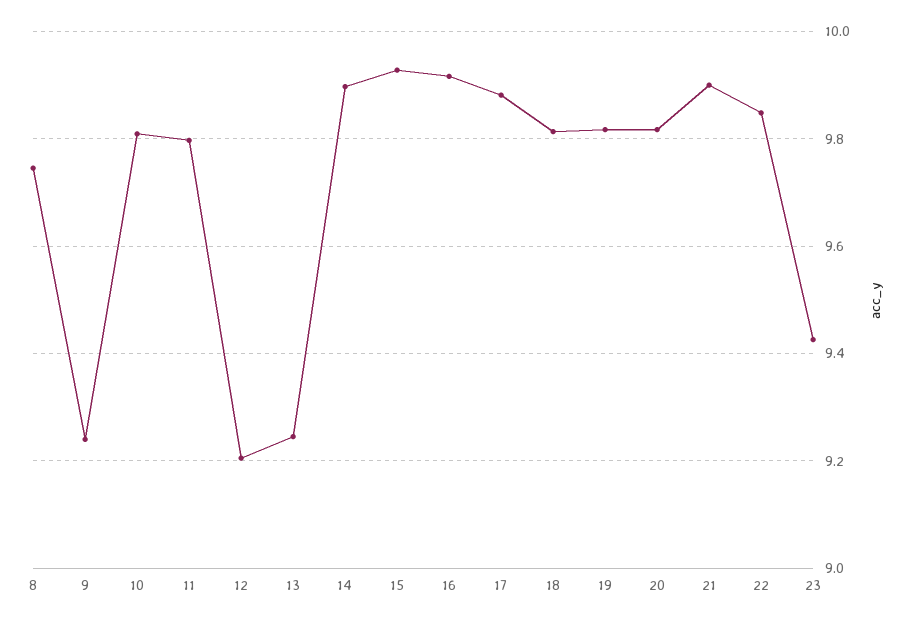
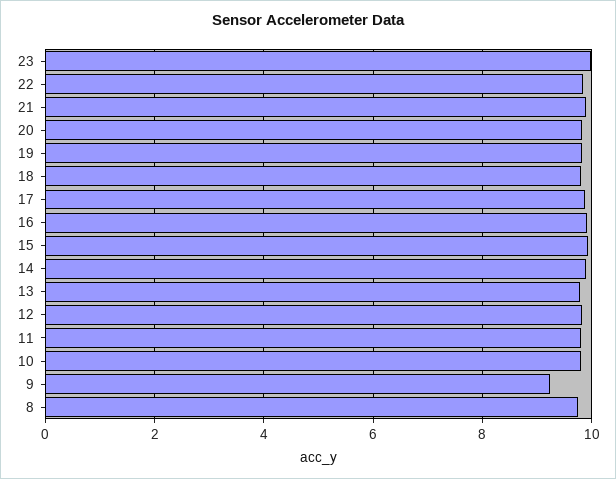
12: 9.2 -> 9.8
13: 9.24 -> 9.8
23: 9.42 -> 10

